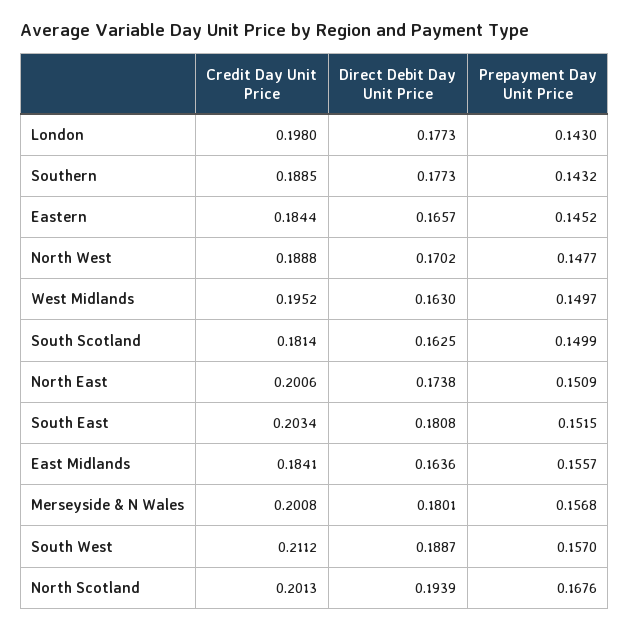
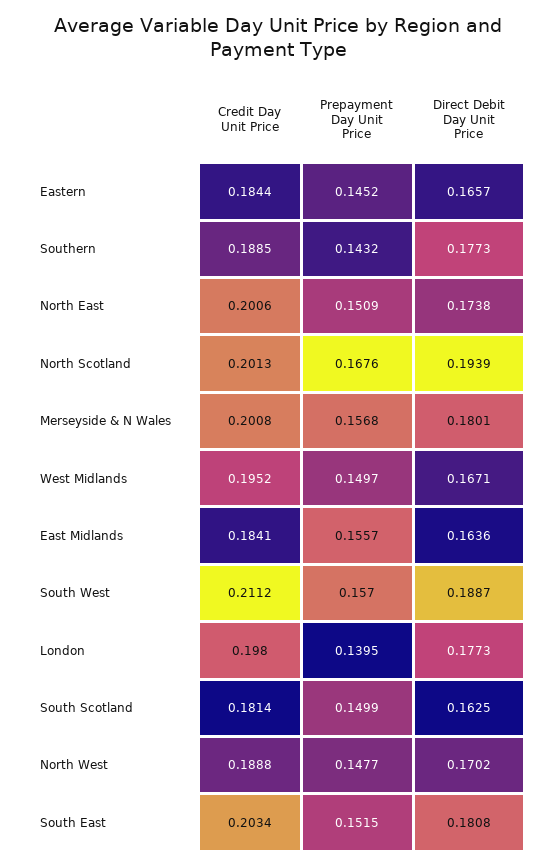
Prepayment Day Unit Price, London: 0.143 -> 0.1395
Direct Debit Day Unit Price, West Midlands: 0.163 -> 0.1671

